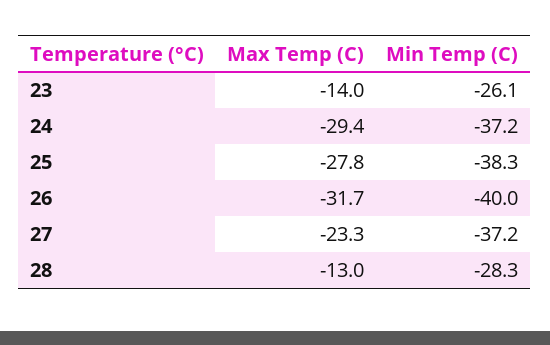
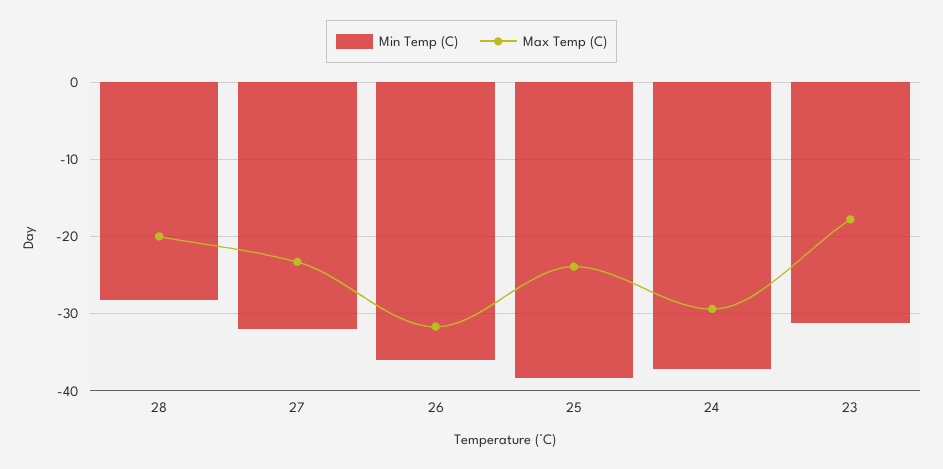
Max Temp (C), 23: -14 -> -18
Min Temp (C), 23: -26.1 -> -31
Max Temp (C), 25: -27.8 -> -24
Min Temp (C), 26: -40 -> -36
Min Temp (C), 27: -37.2 -> -32
Max Temp (C), 28: -13 -> -20

